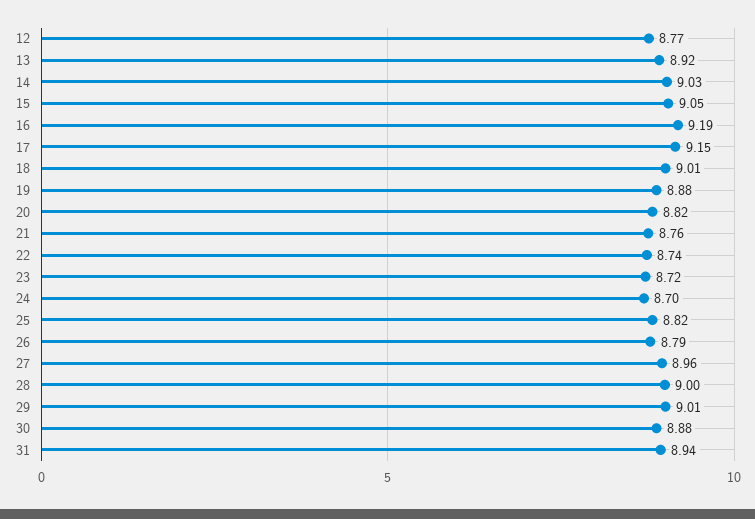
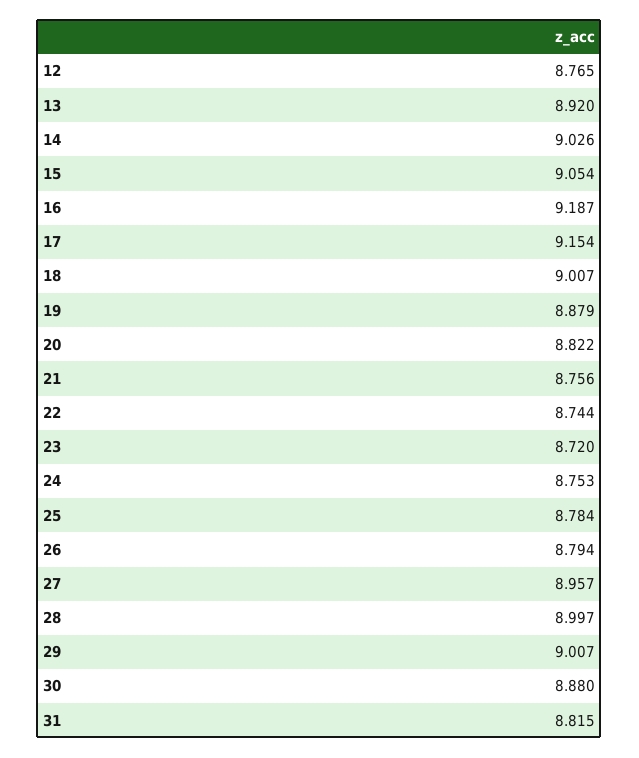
24: 8.7 -> 8.753
25: 8.82 -> 8.784
31: 8.94 -> 8.815

